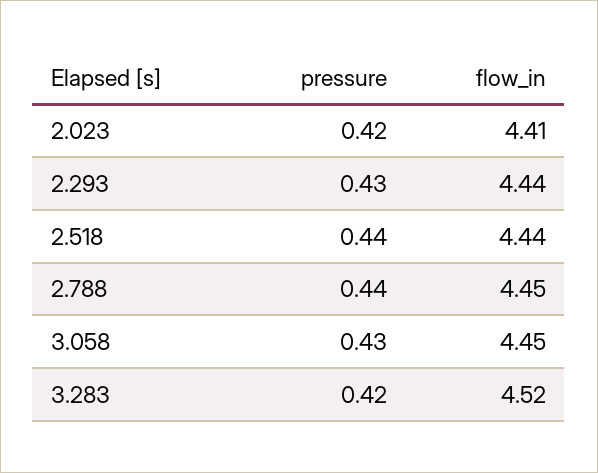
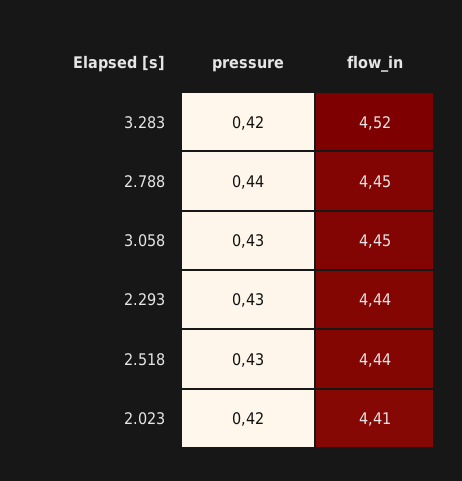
pressure, 2.518: 0.44 -> 0.43

